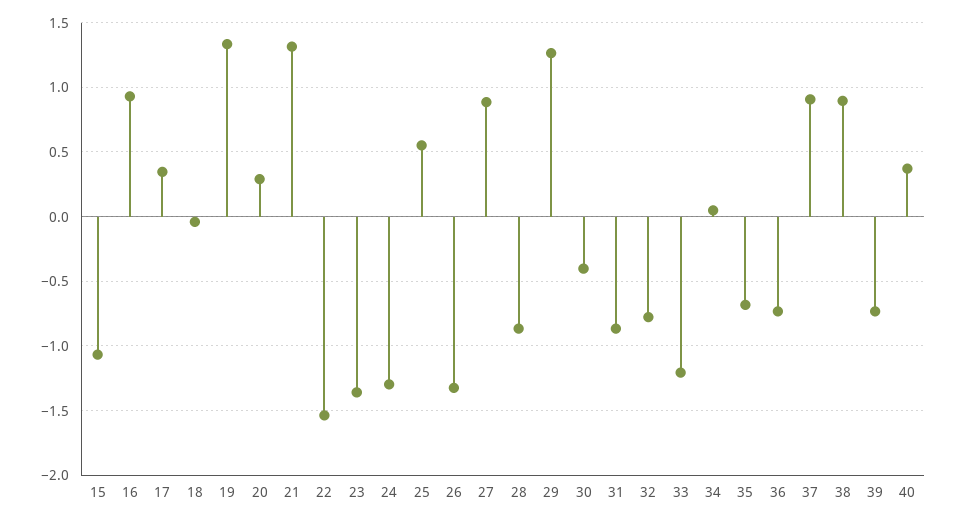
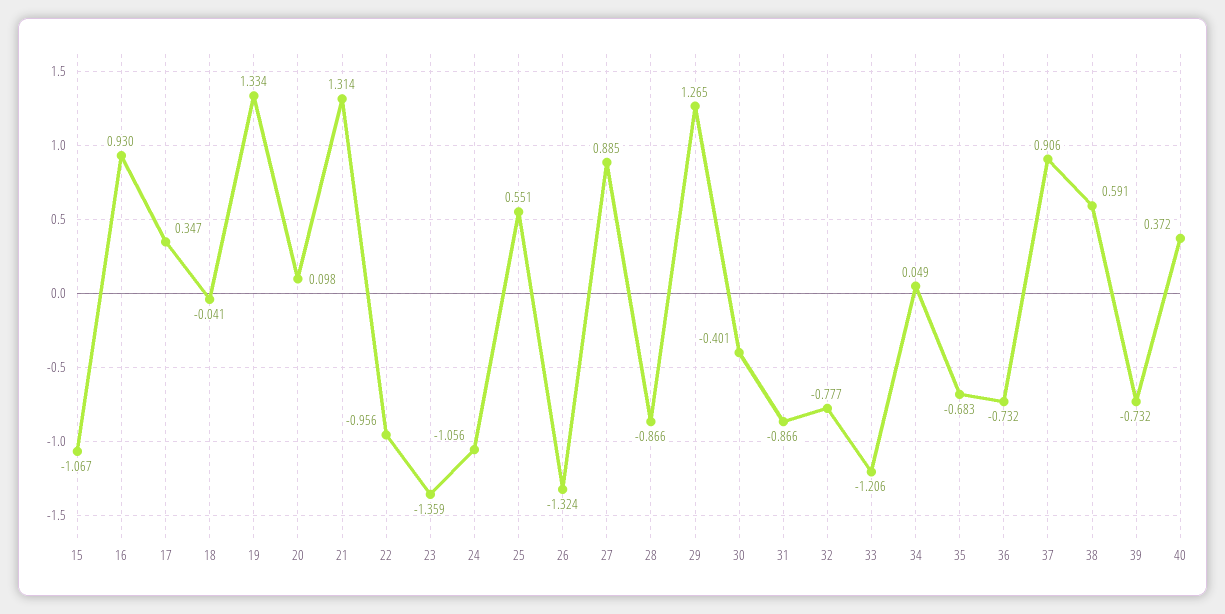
20: 0.3 -> 0.098
22: -1.55 -> -0.956
24: -1.3 -> -1.056
38: 0.9 -> 0.591

